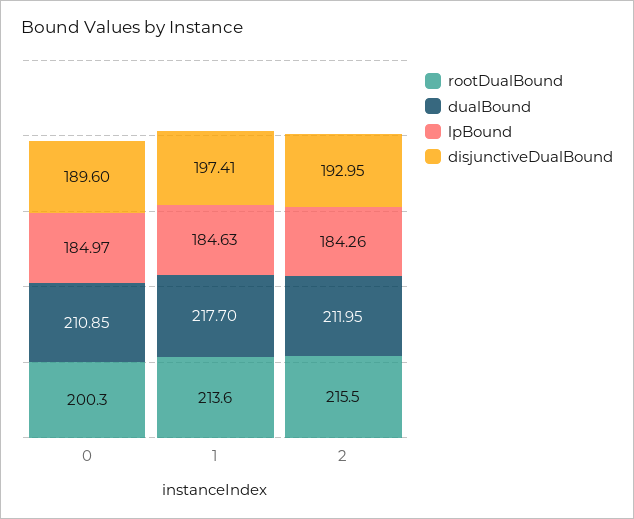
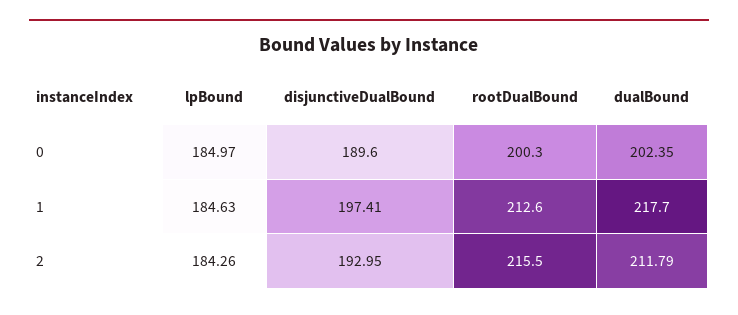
dualBound, 0: 210.85 -> 202.35
rootDualBound, 1: 213.6 -> 212.6
dualBound, 2: 211.95 -> 211.79

